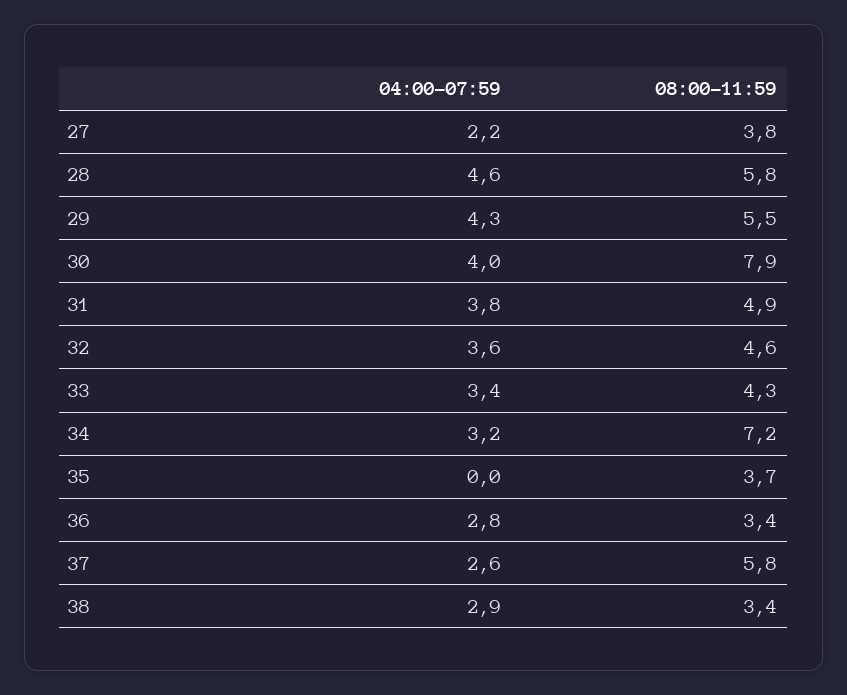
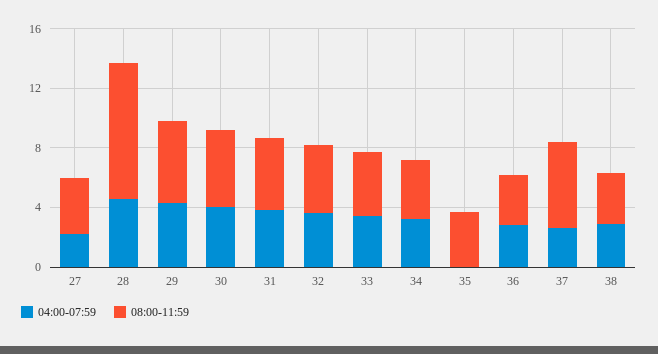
08:00-11:59, 28: 5.8 -> 9
08:00-11:59, 30: 7.9 -> 5
08:00-11:59, 34: 7.2 -> 4

